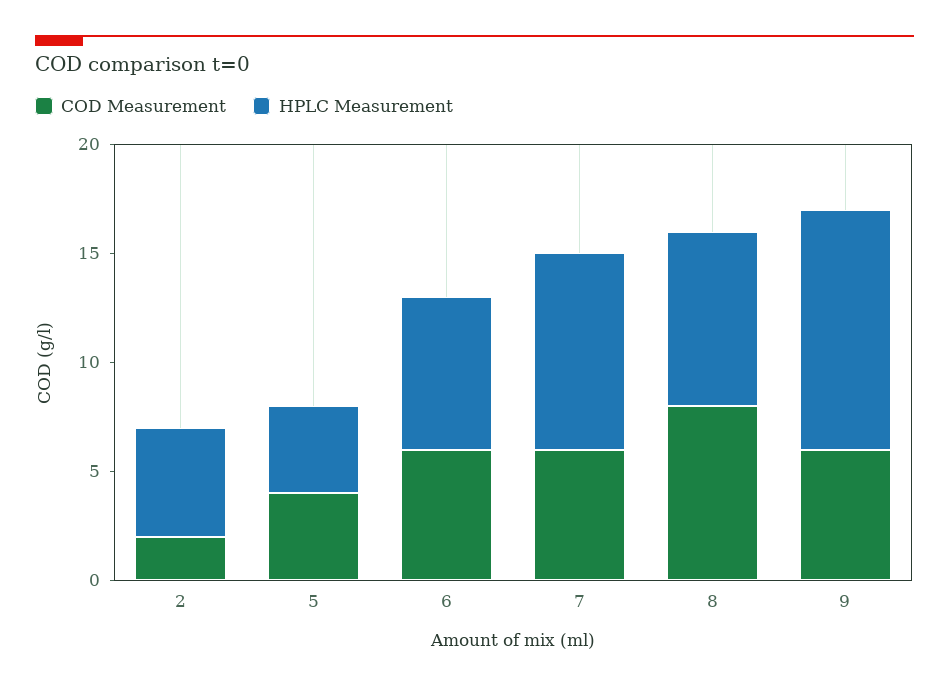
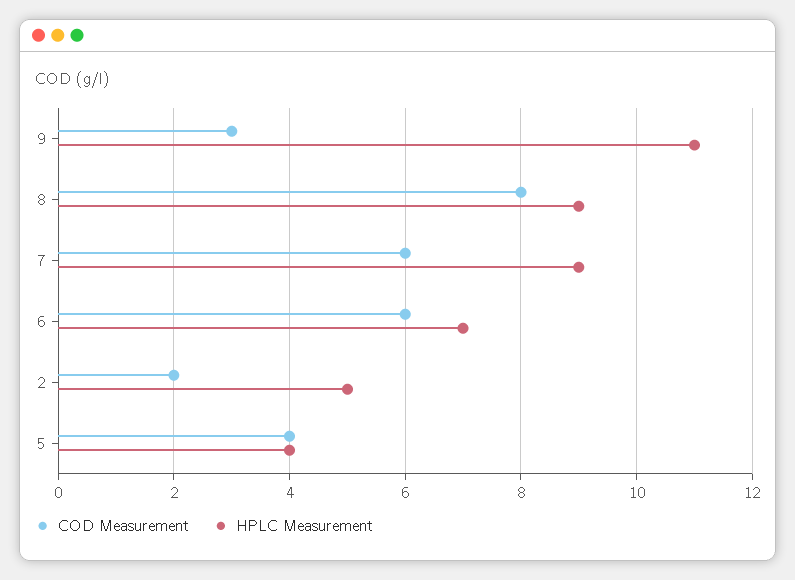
HPLC Measurement, 8: 8 -> 9
COD Measurement, 9: 6 -> 3

